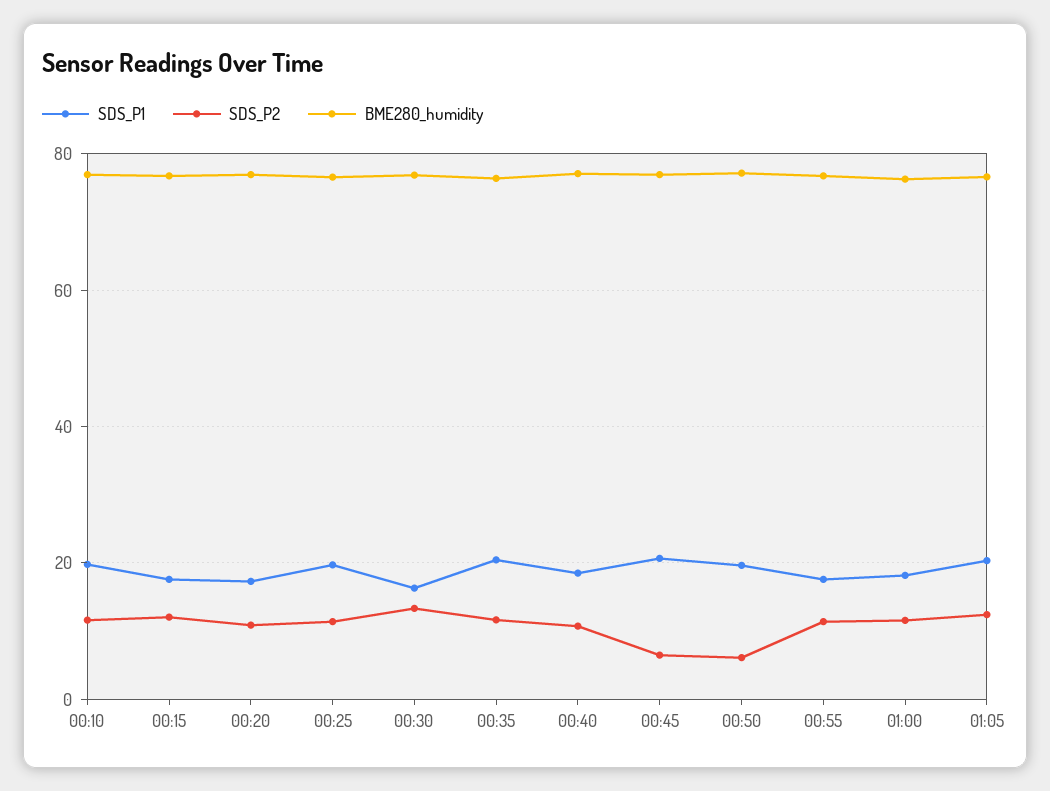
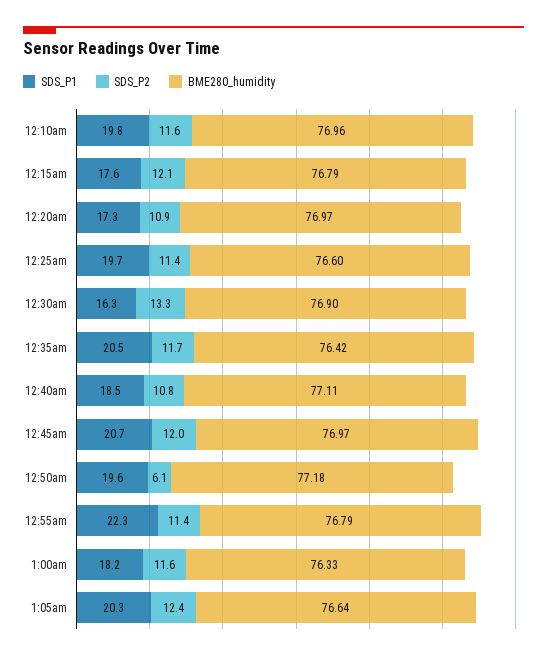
SDS_P2, 00:45: 6 -> 12
SDS_P1, 00:55: 18 -> 22.3

